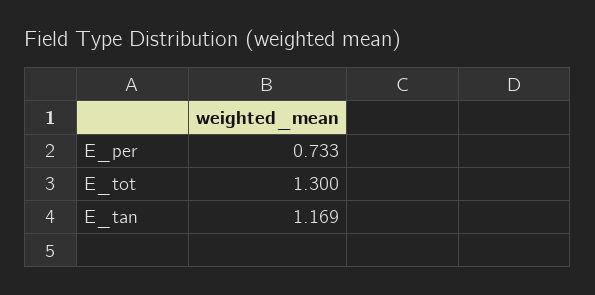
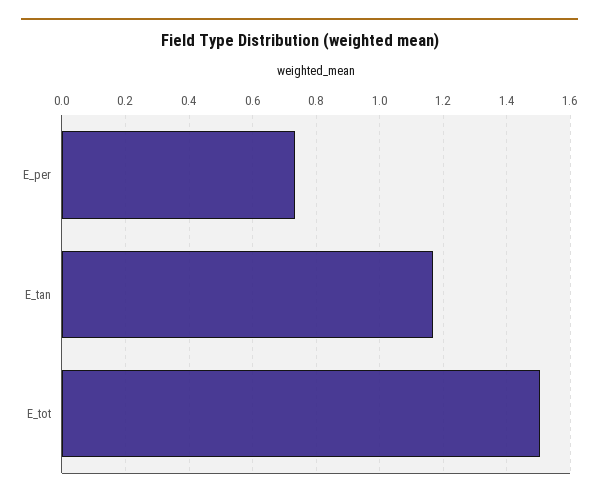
E_tot: 1.3 -> 1.5

